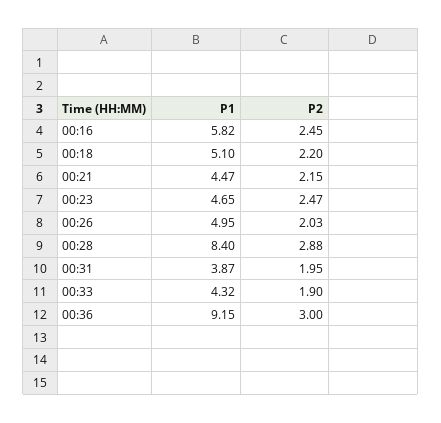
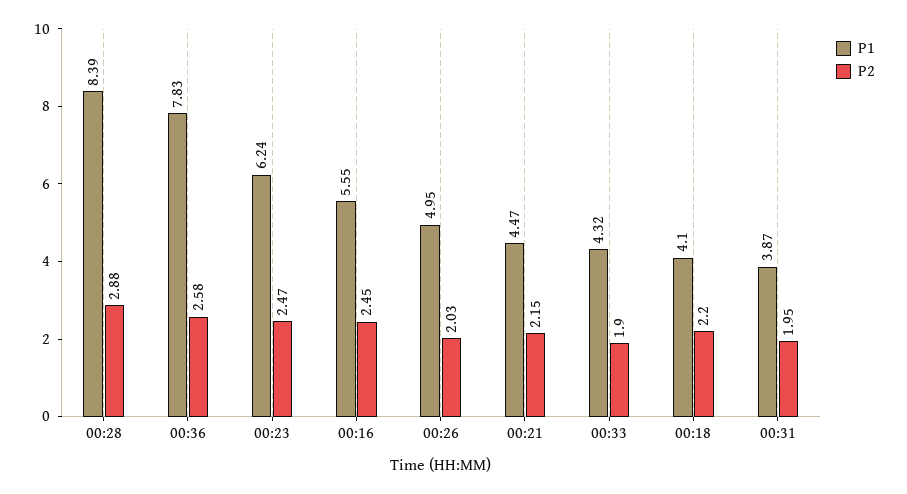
P1, 00:16: 5.82 -> 5.55
P1, 00:18: 5.1 -> 4.1
P1, 00:23: 4.65 -> 6.24
P1, 00:28: 8.4 -> 8.39
P1, 00:36: 9.15 -> 7.83
P2, 00:36: 3 -> 2.58

